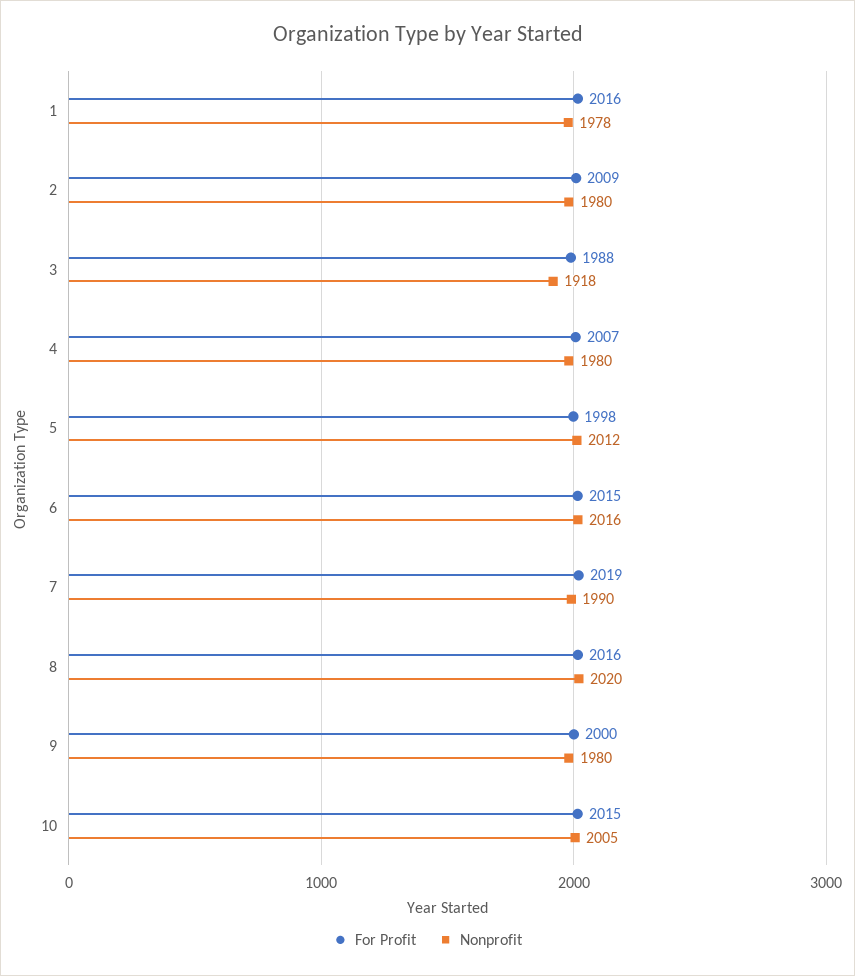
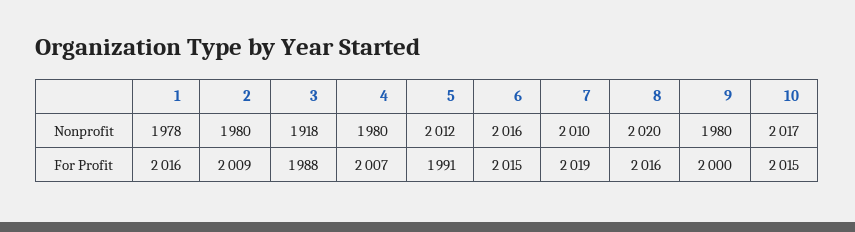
For Profit, 5: 1998 -> 1991
Nonprofit, 7: 1990 -> 2010
Nonprofit, 10: 2005 -> 2017

